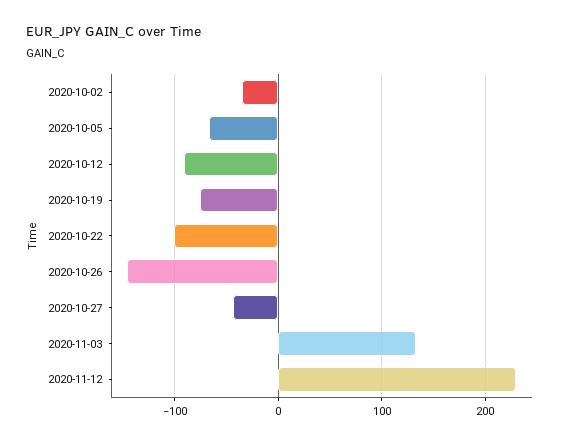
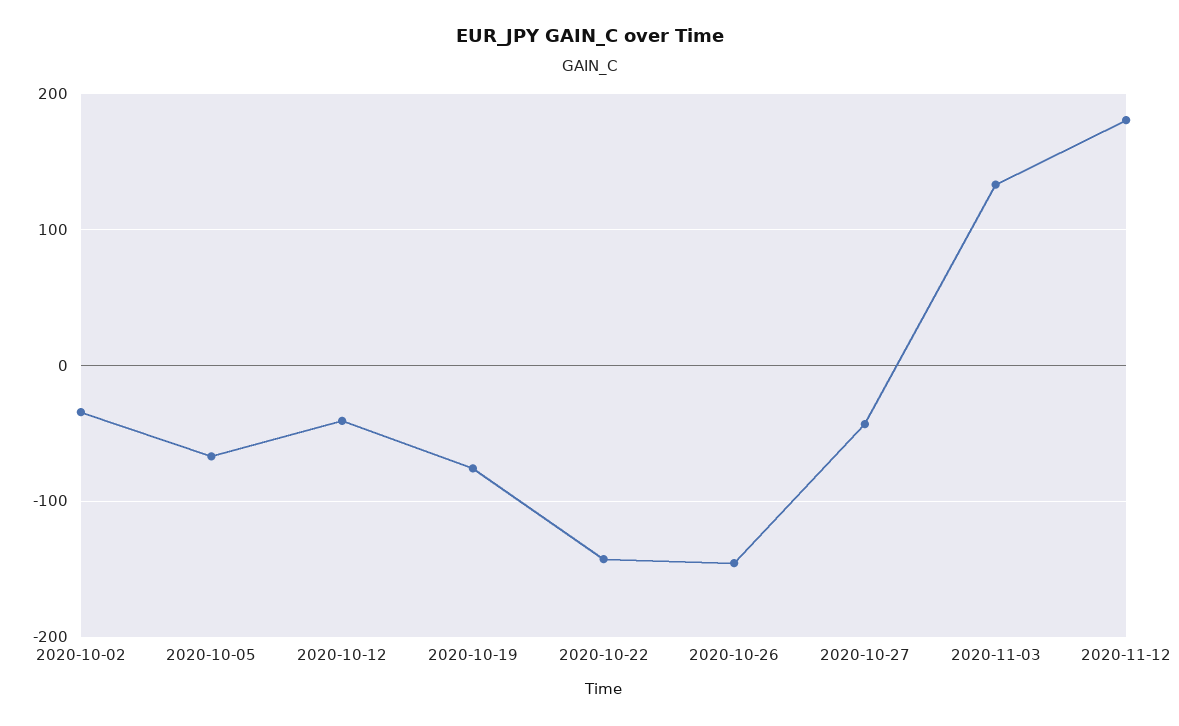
2020-10-12: -90 -> -40
2020-10-22: -100 -> -140
2020-11-12: 230 -> 180

